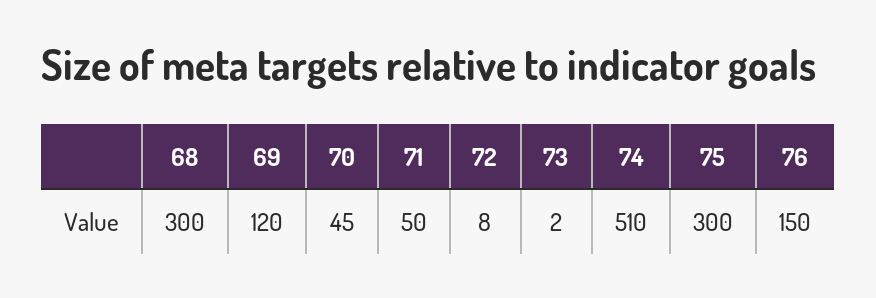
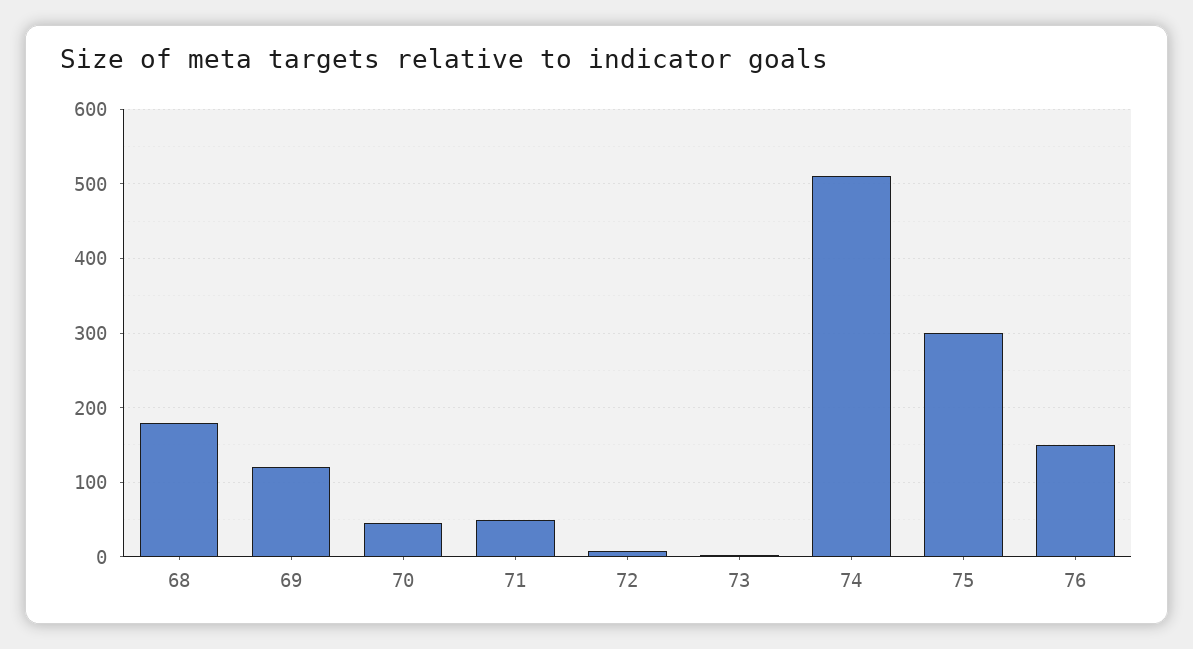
68: 300 -> 180

